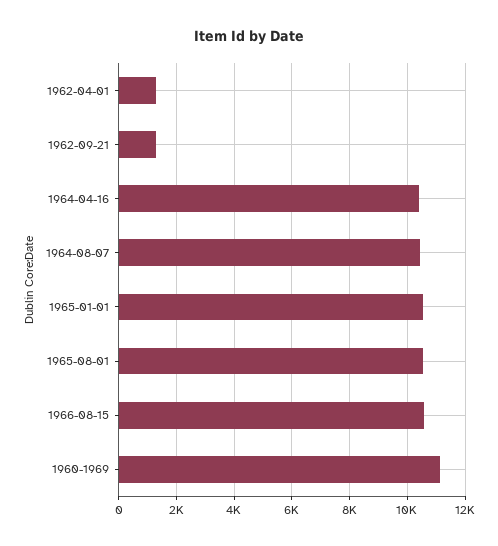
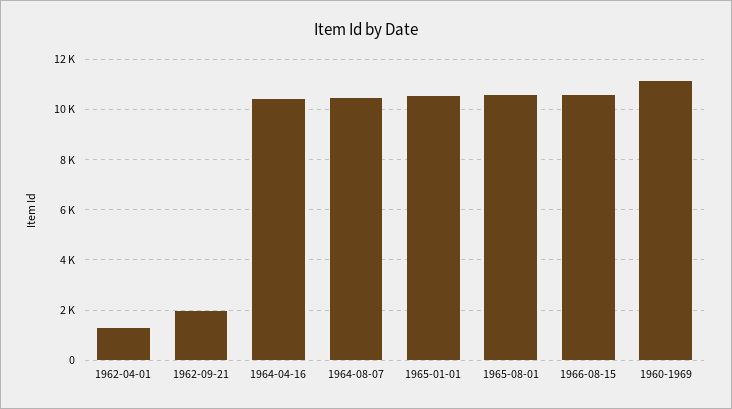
1962-09-21: 1250 -> 2000

